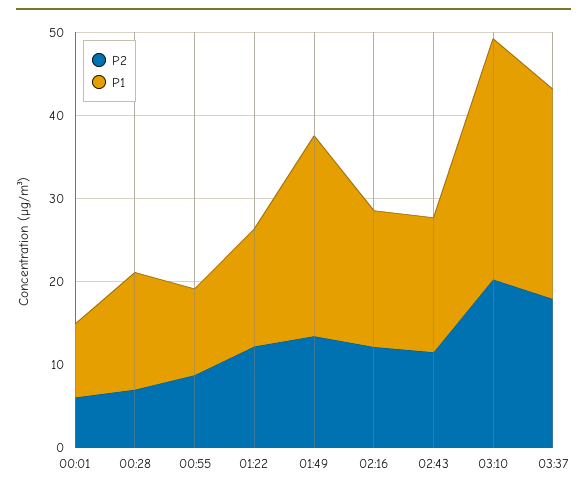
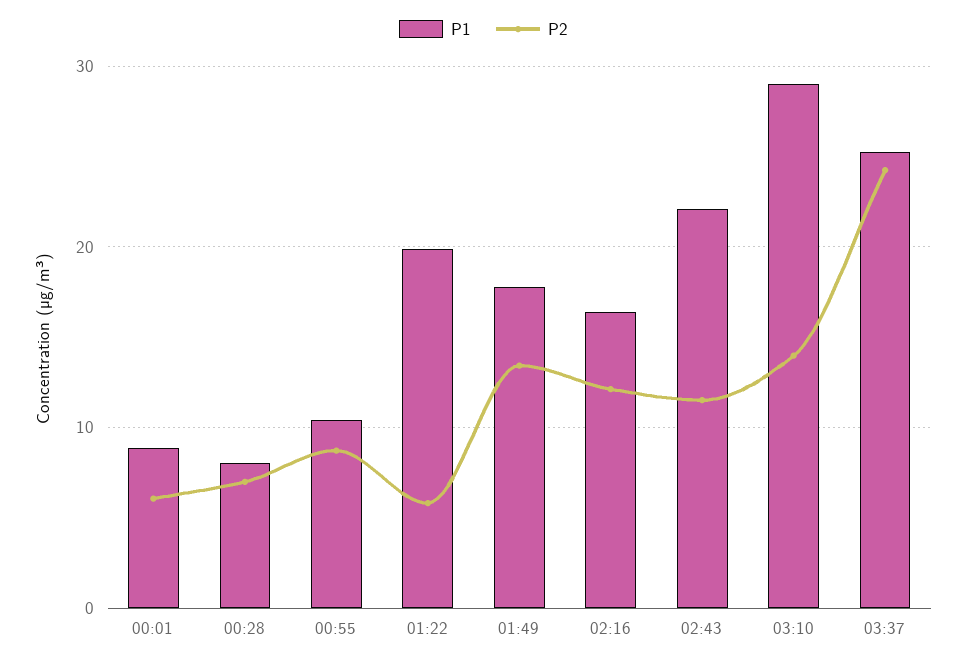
P1, 00:28: 14 -> 8
P2, 01:22: 12 -> 6
P1, 01:22: 14 -> 20
P1, 01:49: 24 -> 18
P1, 02:43: 16 -> 22
P2, 03:10: 20 -> 14
P2, 03:37: 18 -> 24

